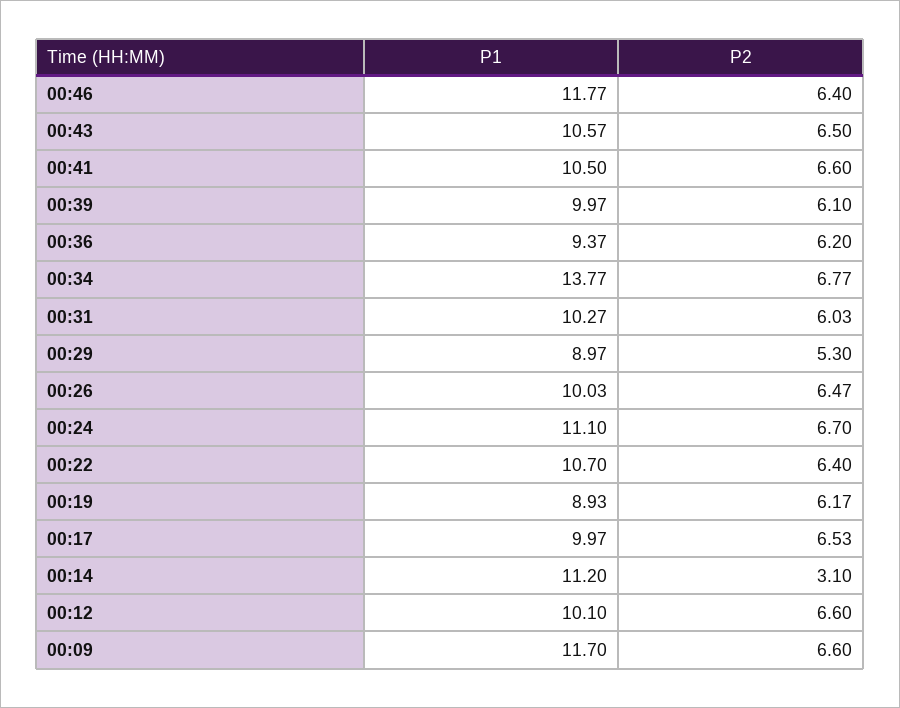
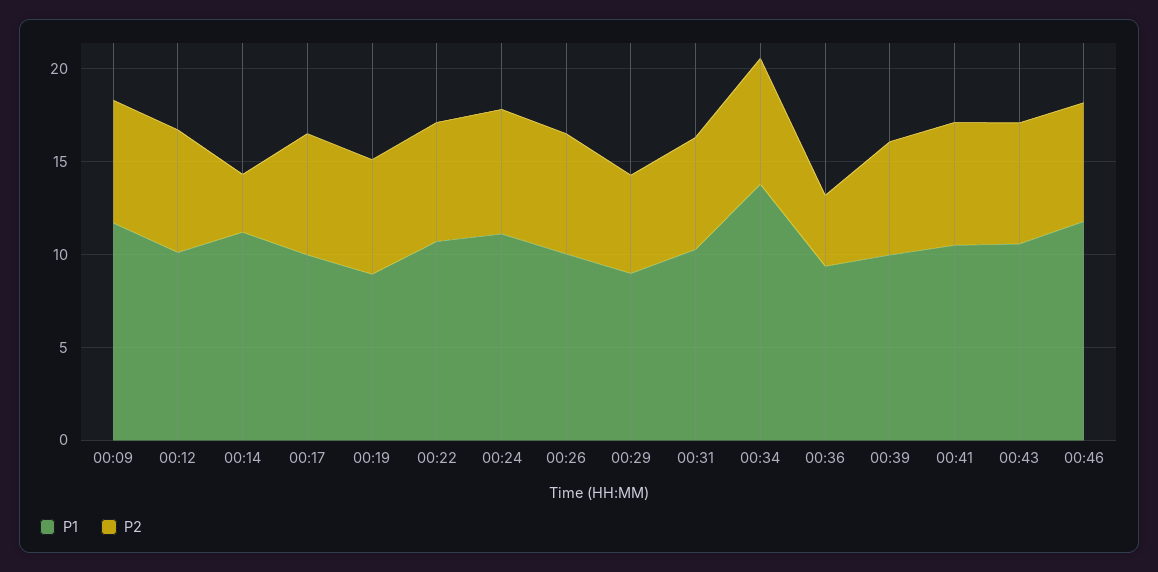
P2, 00:36: 6.2 -> 4

